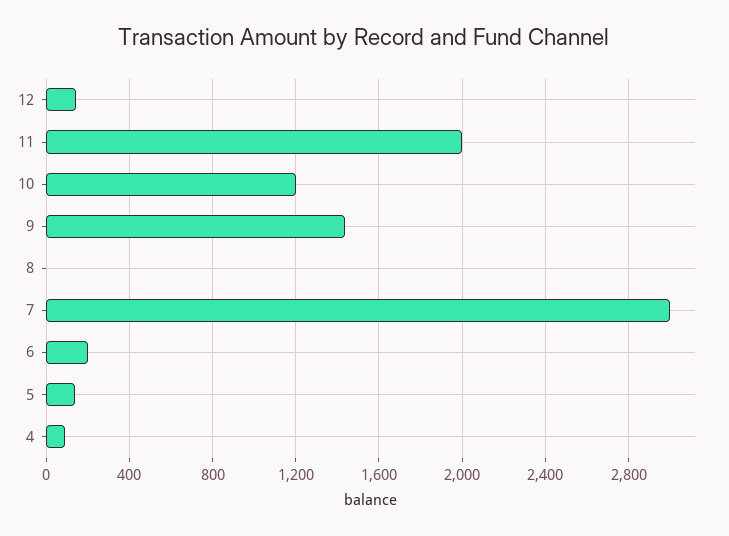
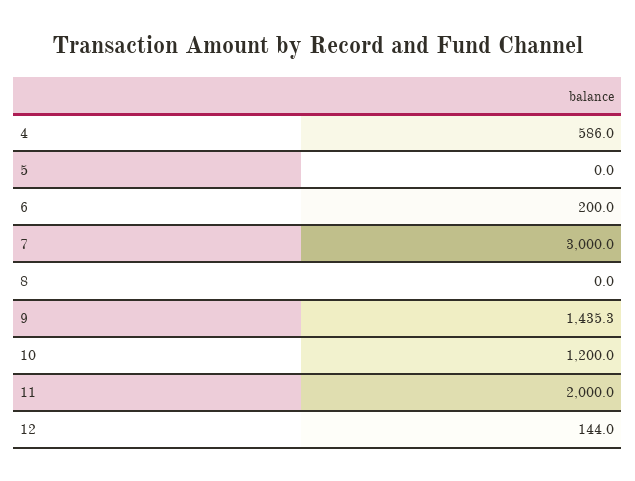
5: 150 -> 0
4: 100 -> 586

